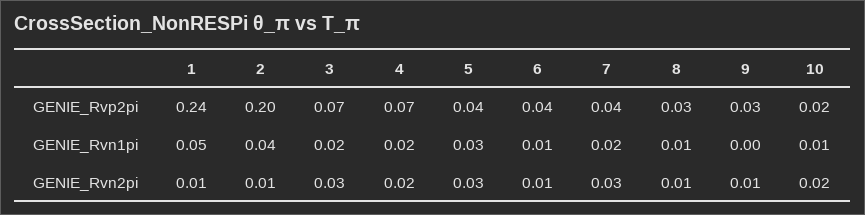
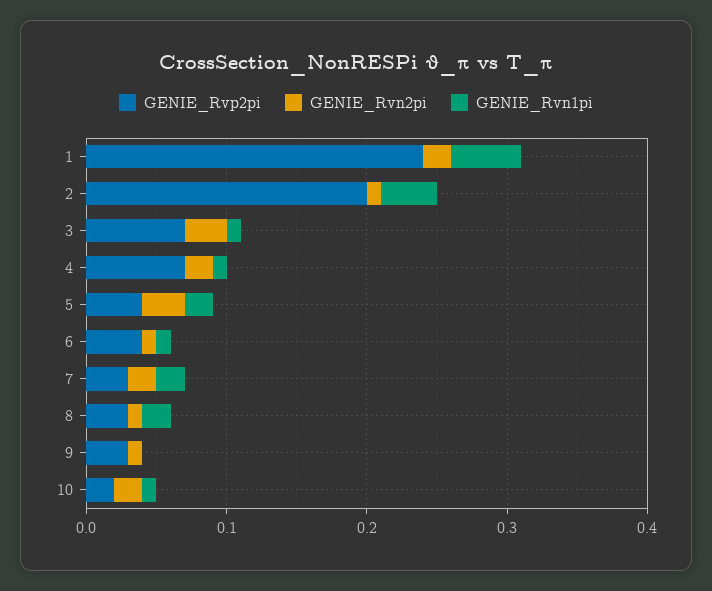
GENIE_Rvp2pi, 7: 0.04 -> 0.03
GENIE_Rvn1pi, 3: 0.02 -> 0.01
GENIE_Rvn1pi, 4: 0.02 -> 0.01
GENIE_Rvn1pi, 5: 0.03 -> 0.02
GENIE_Rvn1pi, 8: 0.01 -> 0.02
GENIE_Rvn2pi, 1: 0.01 -> 0.02
GENIE_Rvn2pi, 7: 0.03 -> 0.02

